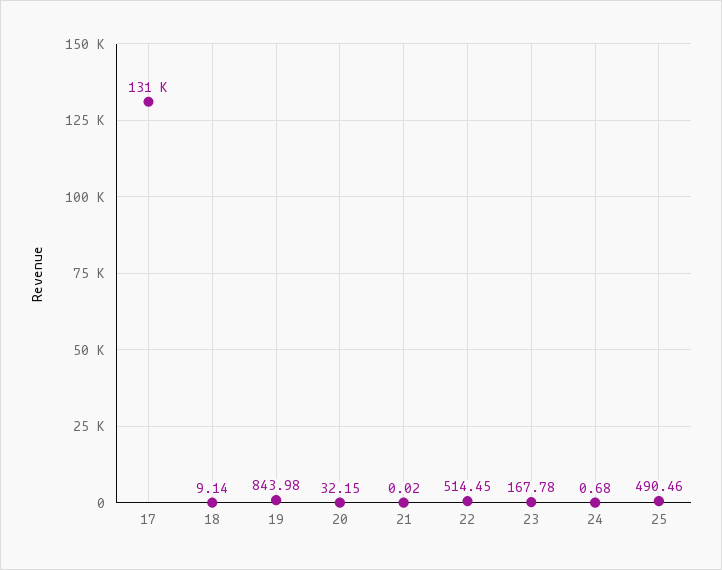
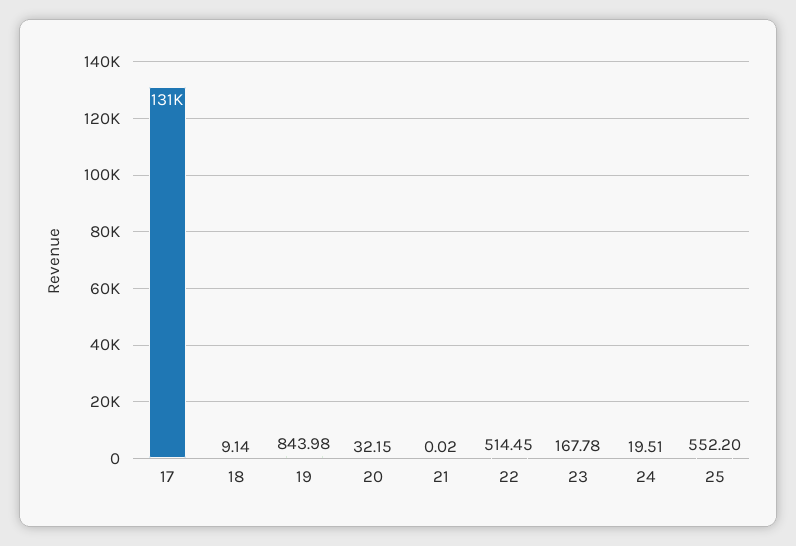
24: 0.68 -> 19.51
25: 490.46 -> 552.2

